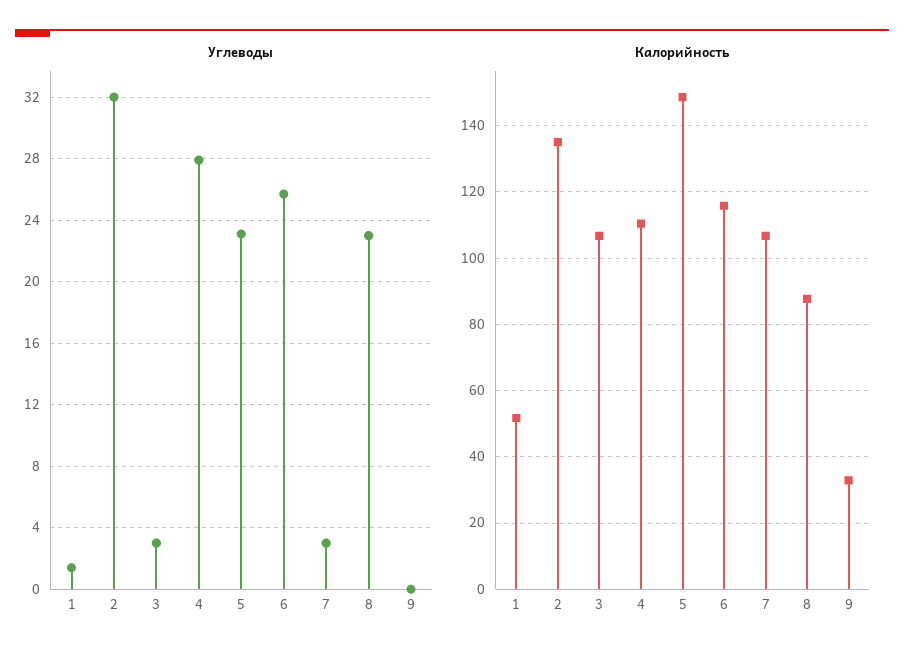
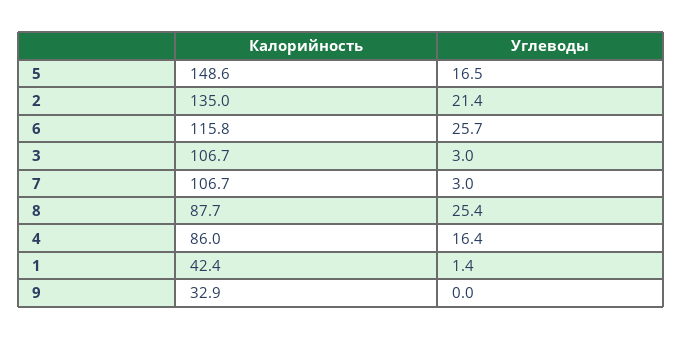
Углеводы, 2: 32 -> 21.4
Углеводы, 4: 28 -> 16.4
Углеводы, 5: 23 -> 16.5
Углеводы, 8: 23 -> 25.4
Калорийность, 1: 52 -> 42.4
Калорийность, 4: 110 -> 86

